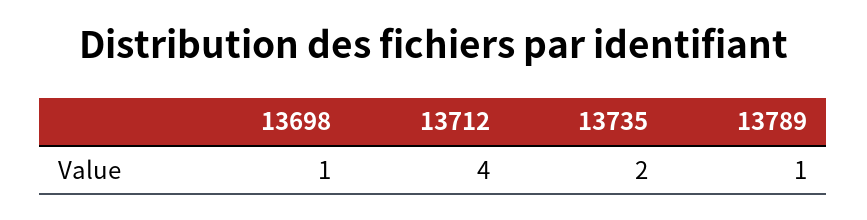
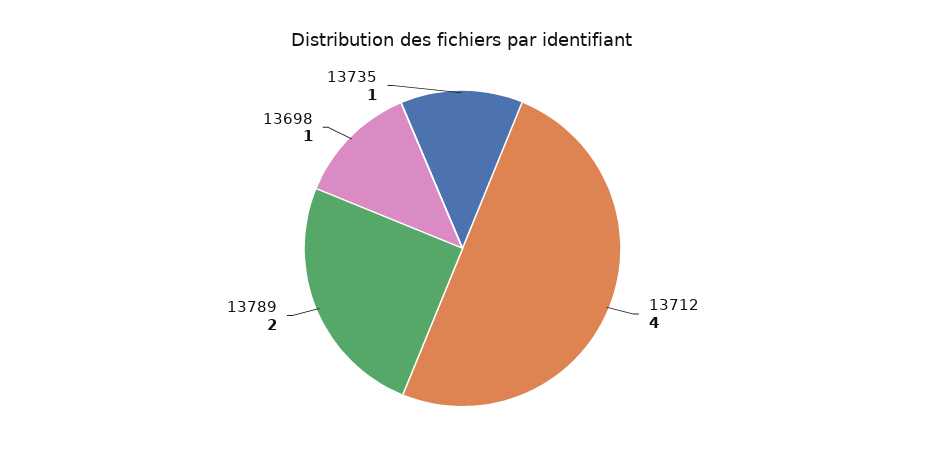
13735: 2 -> 1
13789: 1 -> 2

